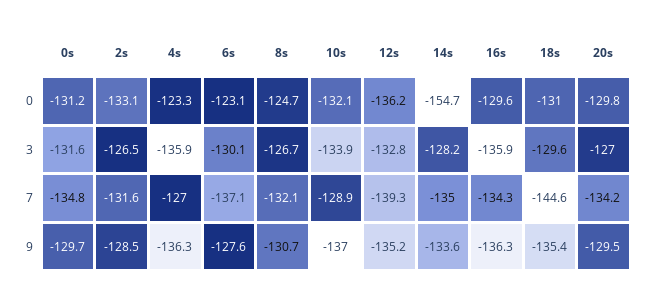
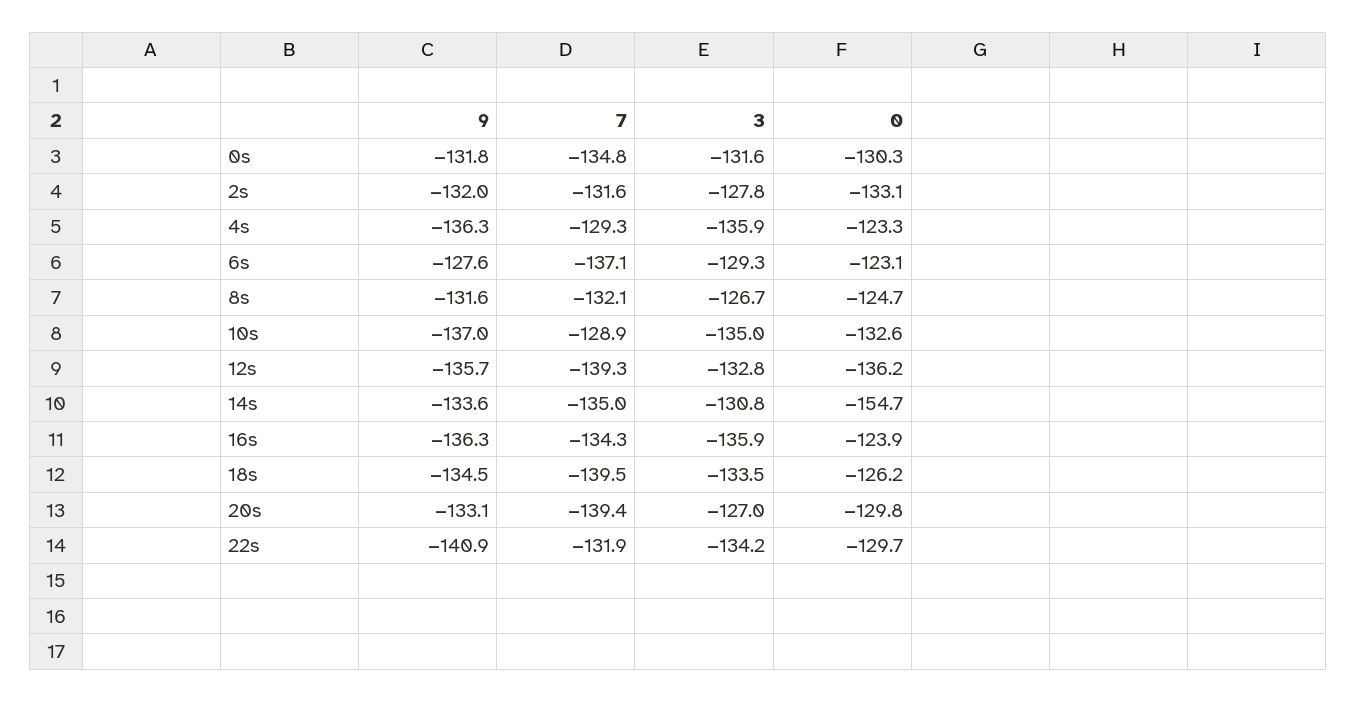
0s, 0: -131.2 -> -130.3
10s, 0: -132.1 -> -132.6
16s, 0: -129.6 -> -123.9
18s, 0: -131 -> -126.2
2s, 3: -126.5 -> -127.8
6s, 3: -130.1 -> -129.3
10s, 3: -133.9 -> -135
14s, 3: -128.2 -> -130.8
18s, 3: -129.6 -> -133.5
4s, 7: -127 -> -129.3
18s, 7: -144.6 -> -139.5
20s, 7: -134.2 -> -139.4
0s, 9: -129.7 -> -131.8
2s, 9: -128.5 -> -132
8s, 9: -130.7 -> -131.6
12s, 9: -135.2 -> -135.7
18s, 9: -135.4 -> -134.5
20s, 9: -129.5 -> -133.1
22s, 9: none -> -140.9
22s, 7: none -> -131.9
22s, 3: none -> -134.2
22s, 0: none -> -129.7

